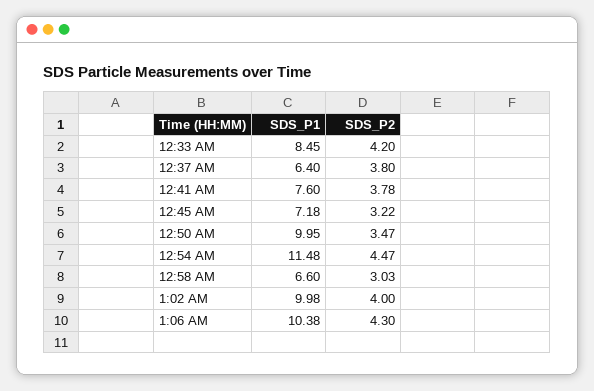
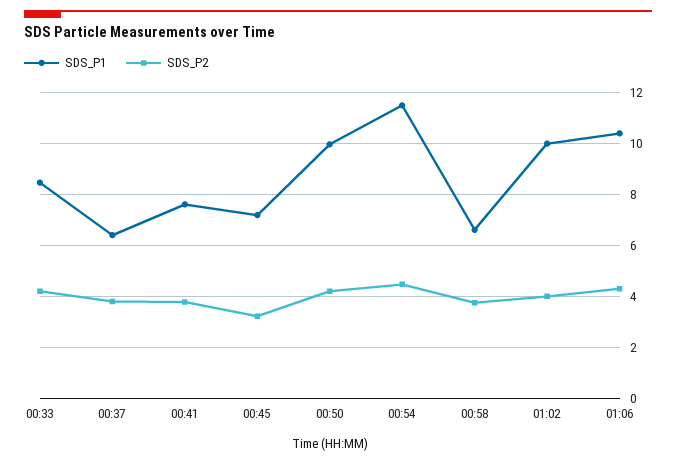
SDS_P2, 12:50 AM: 3.47 -> 4.25
SDS_P2, 12:58 AM: 3.03 -> 3.75

